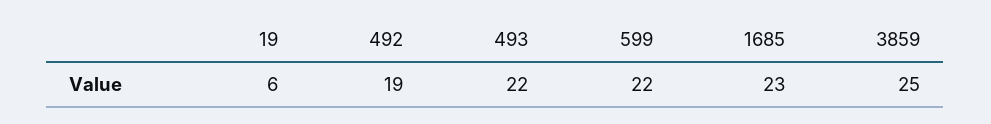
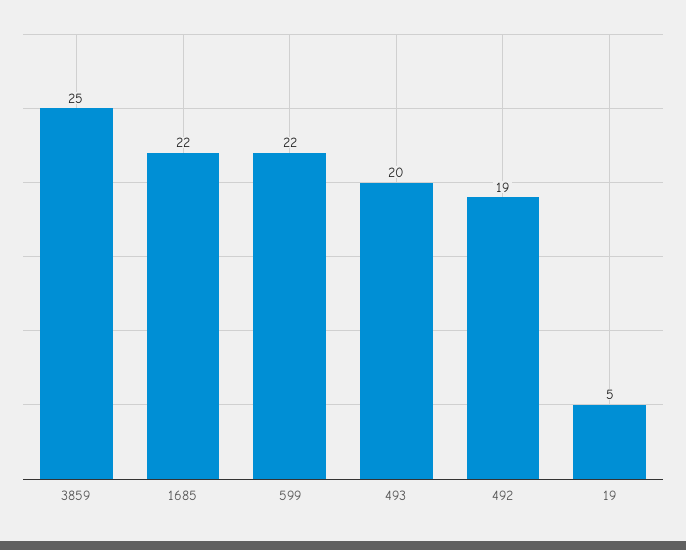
19: 6 -> 5
493: 22 -> 20
1685: 23 -> 22

